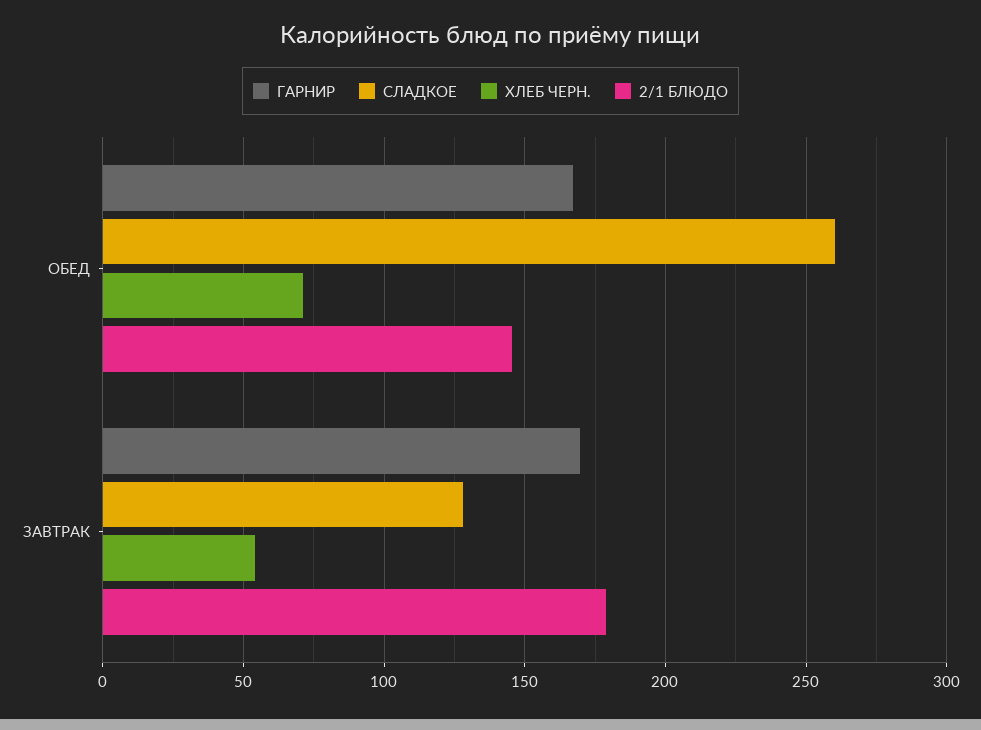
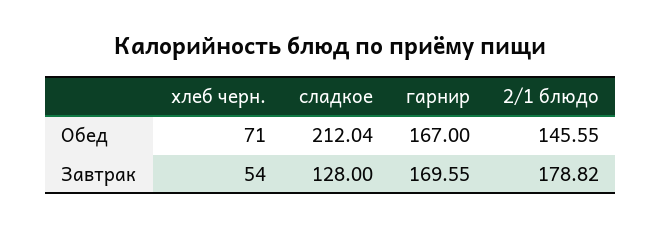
СЛАДКОЕ, ОБЕД: 260 -> 212.04

